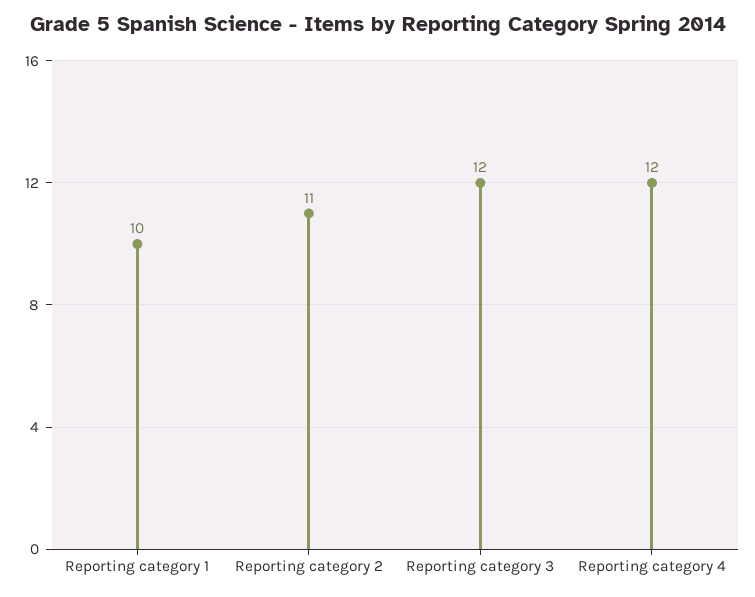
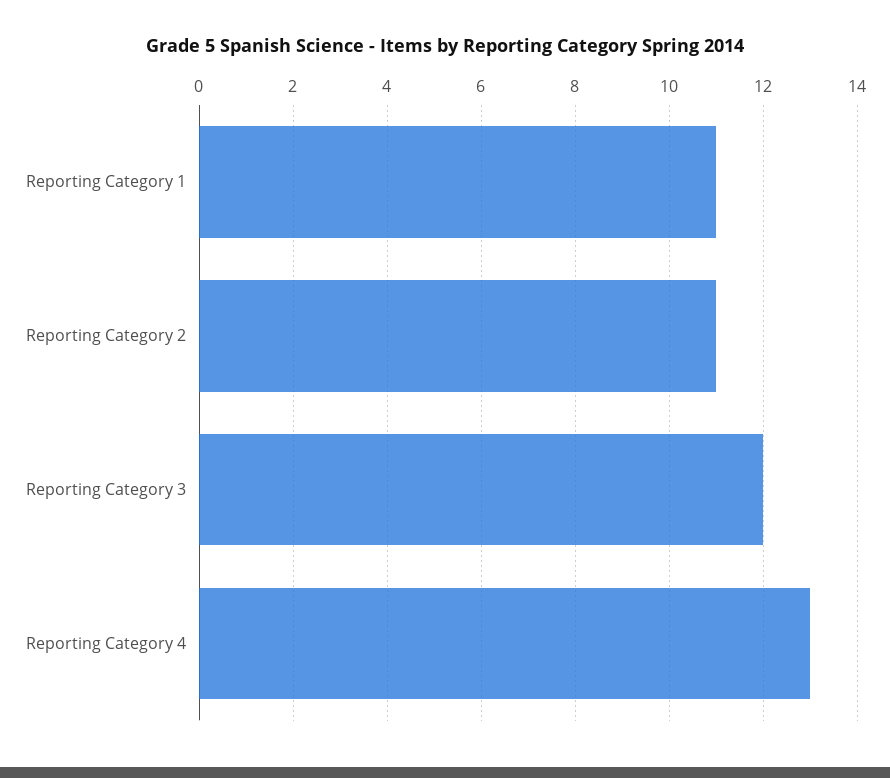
Reporting category 1: 10 -> 11
Reporting category 4: 12 -> 13

